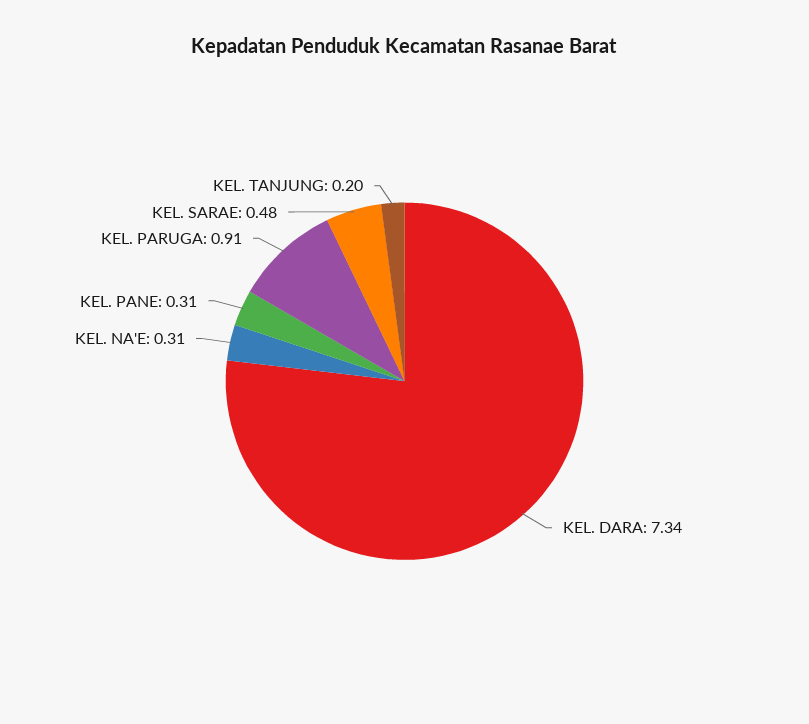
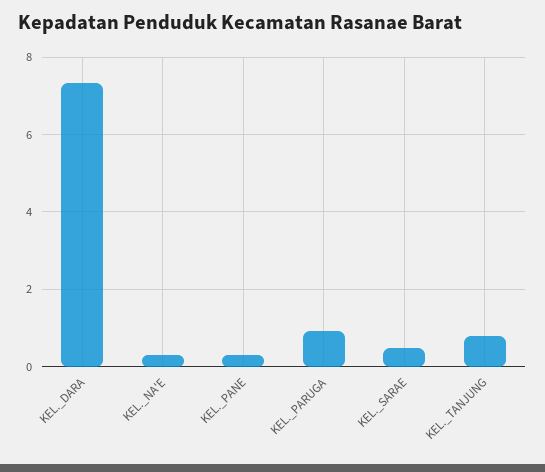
KEL. TANJUNG: 0.2 -> 0.8

